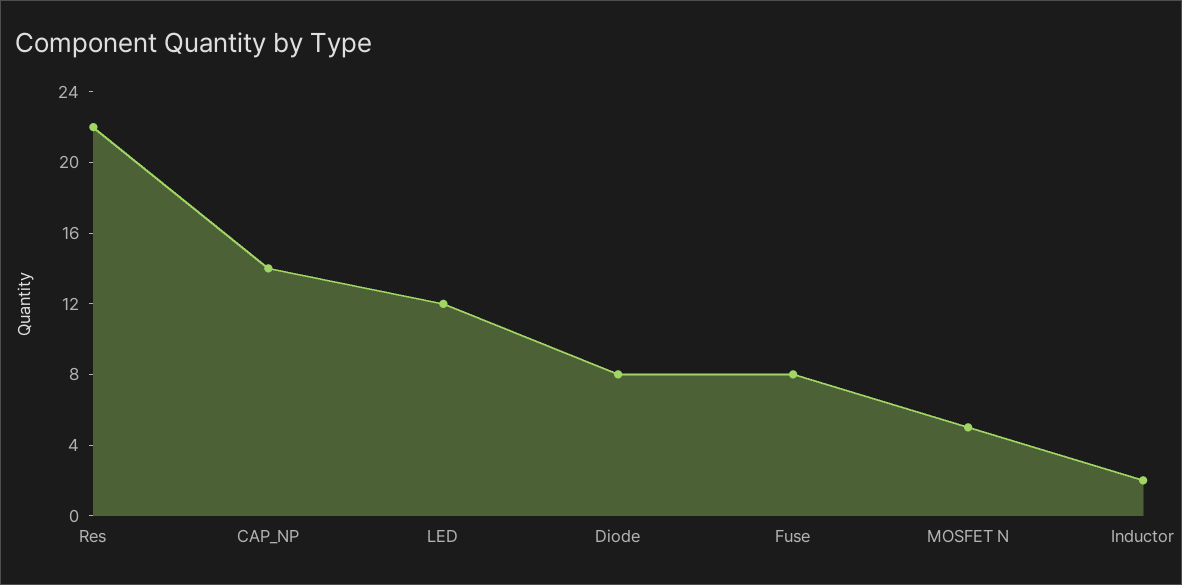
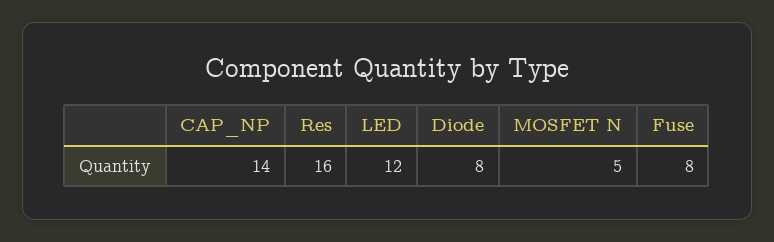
Res: 22 -> 16
Inductor: 2 -> none

